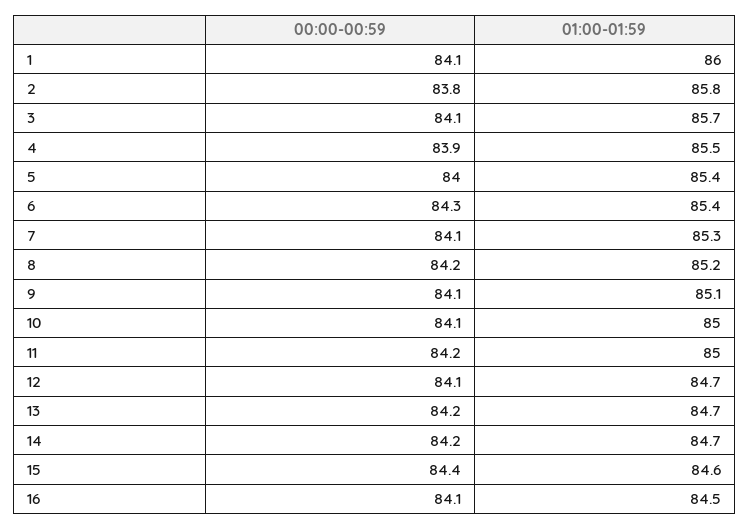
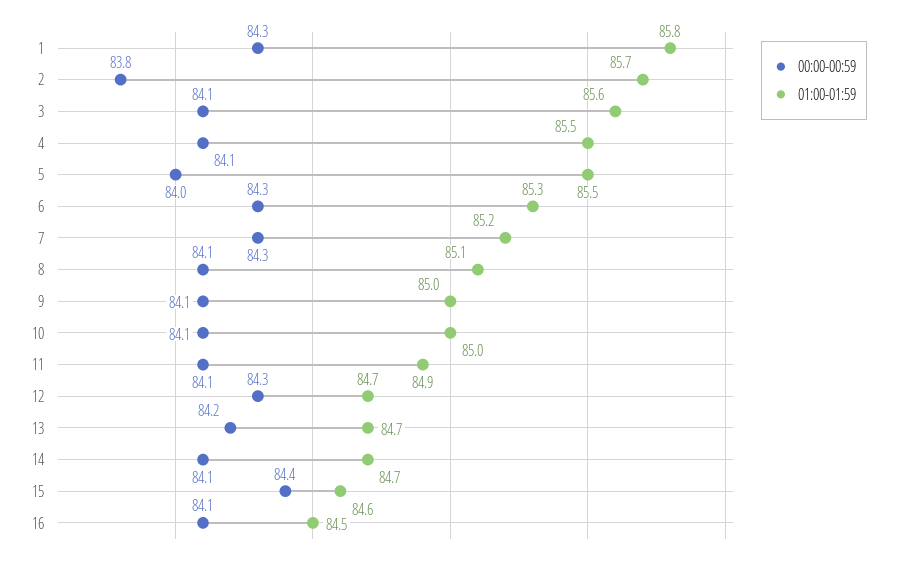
00:00-00:59, 1: 84.1 -> 84.3
01:00-01:59, 1: 86 -> 85.8
01:00-01:59, 2: 85.8 -> 85.7
01:00-01:59, 3: 85.7 -> 85.6
00:00-00:59, 4: 83.9 -> 84.1
01:00-01:59, 5: 85.4 -> 85.5
01:00-01:59, 6: 85.4 -> 85.3
00:00-00:59, 7: 84.1 -> 84.3
01:00-01:59, 7: 85.3 -> 85.2
00:00-00:59, 8: 84.2 -> 84.1
01:00-01:59, 8: 85.2 -> 85.1
01:00-01:59, 9: 85.1 -> 85
00:00-00:59, 11: 84.2 -> 84.1
01:00-01:59, 11: 85 -> 84.9
00:00-00:59, 12: 84.1 -> 84.3
00:00-00:59, 14: 84.2 -> 84.1

